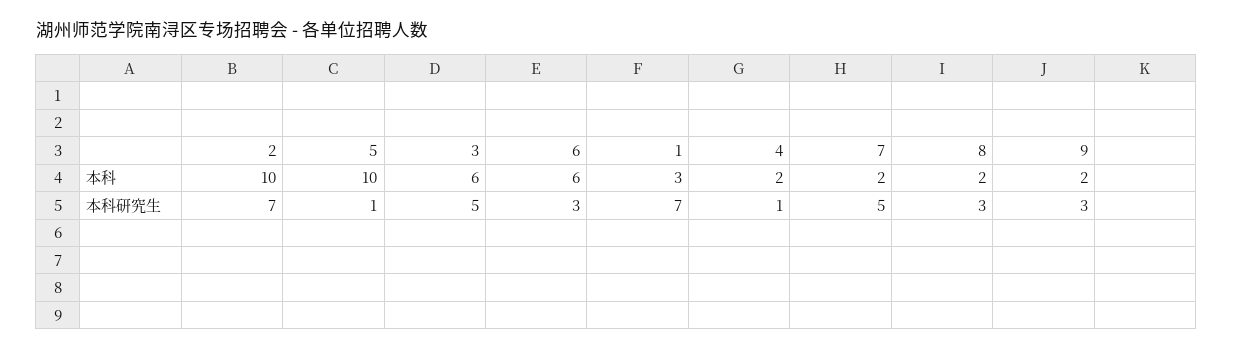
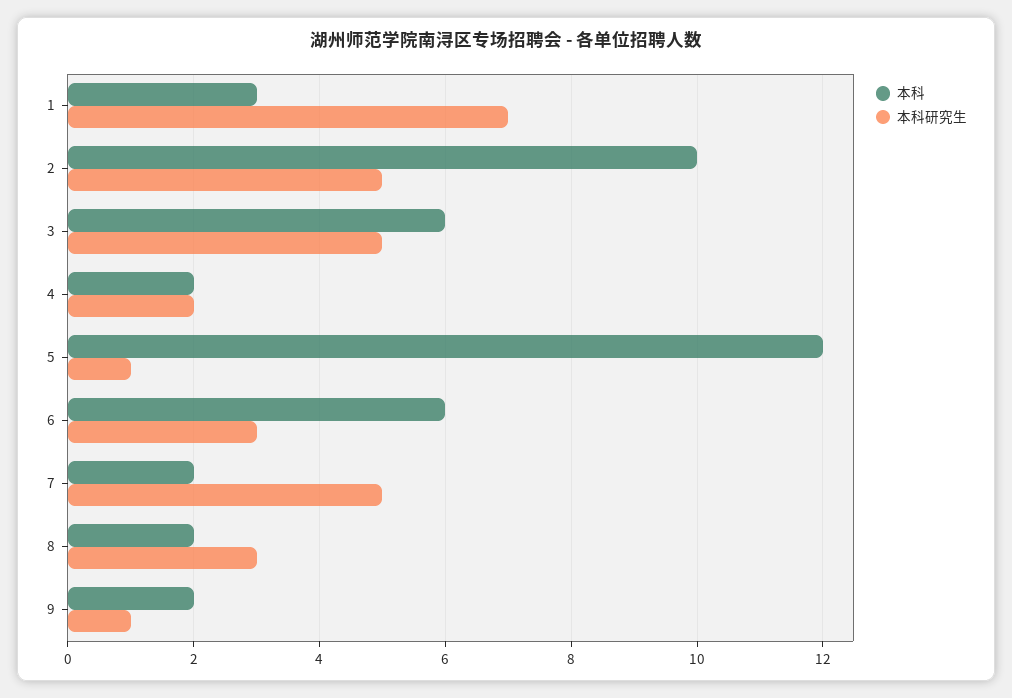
本科, 5: 10 -> 12
本科研究生, 2: 7 -> 5
本科研究生, 4: 1 -> 2
本科研究生, 9: 3 -> 1

